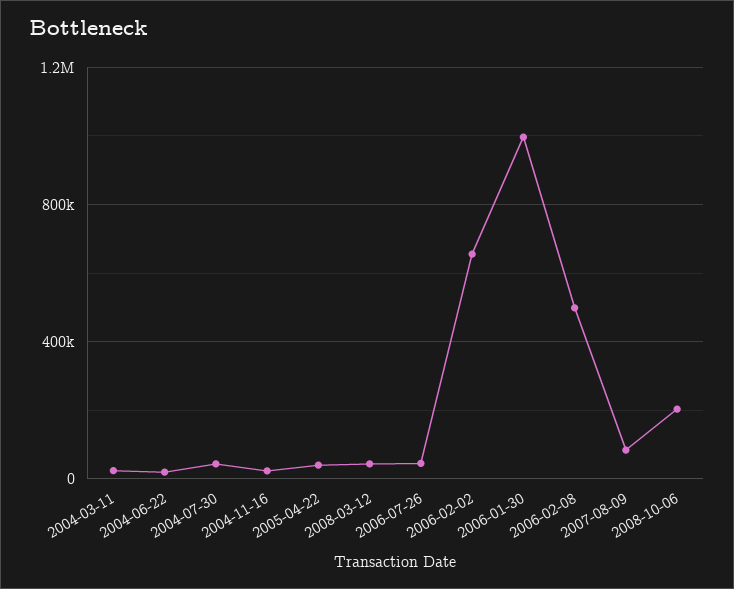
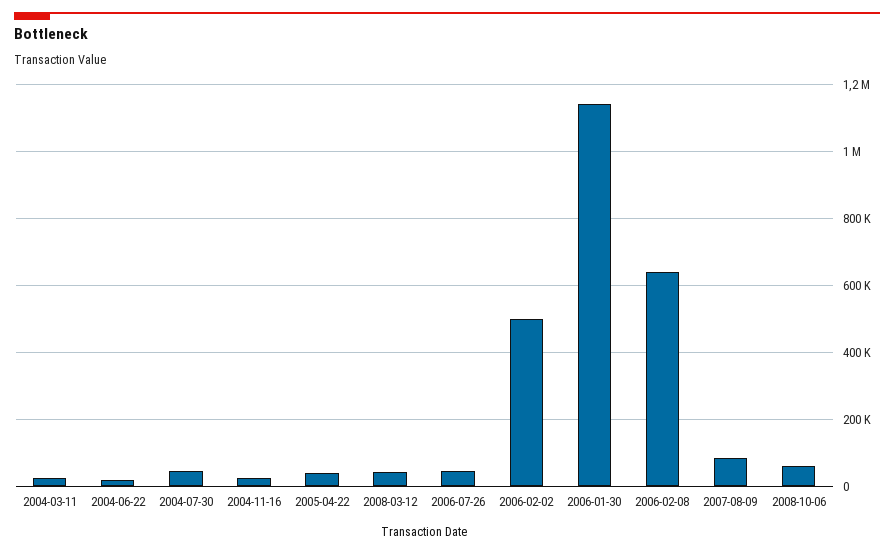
2006-02-02: 650000 -> 500000
2006-01-30: 1000000 -> 1140000
2006-02-08: 500000 -> 640000
2008-10-06: 200000 -> 60000

